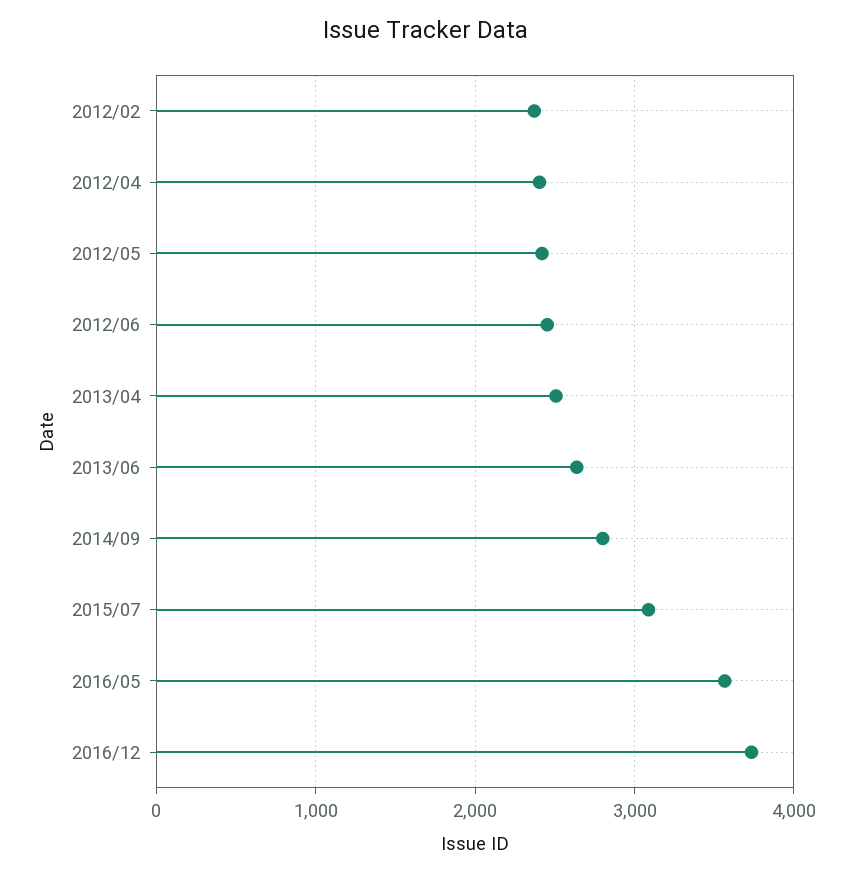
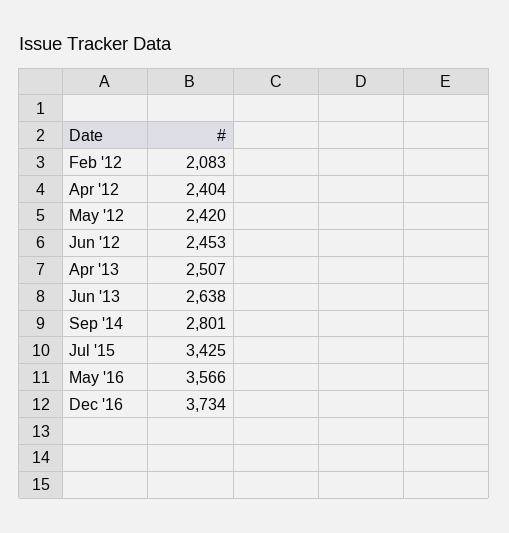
2012/02: 2400 -> 2083
2015/07: 3100 -> 3425

